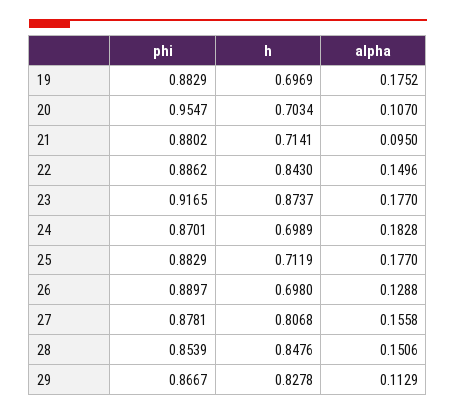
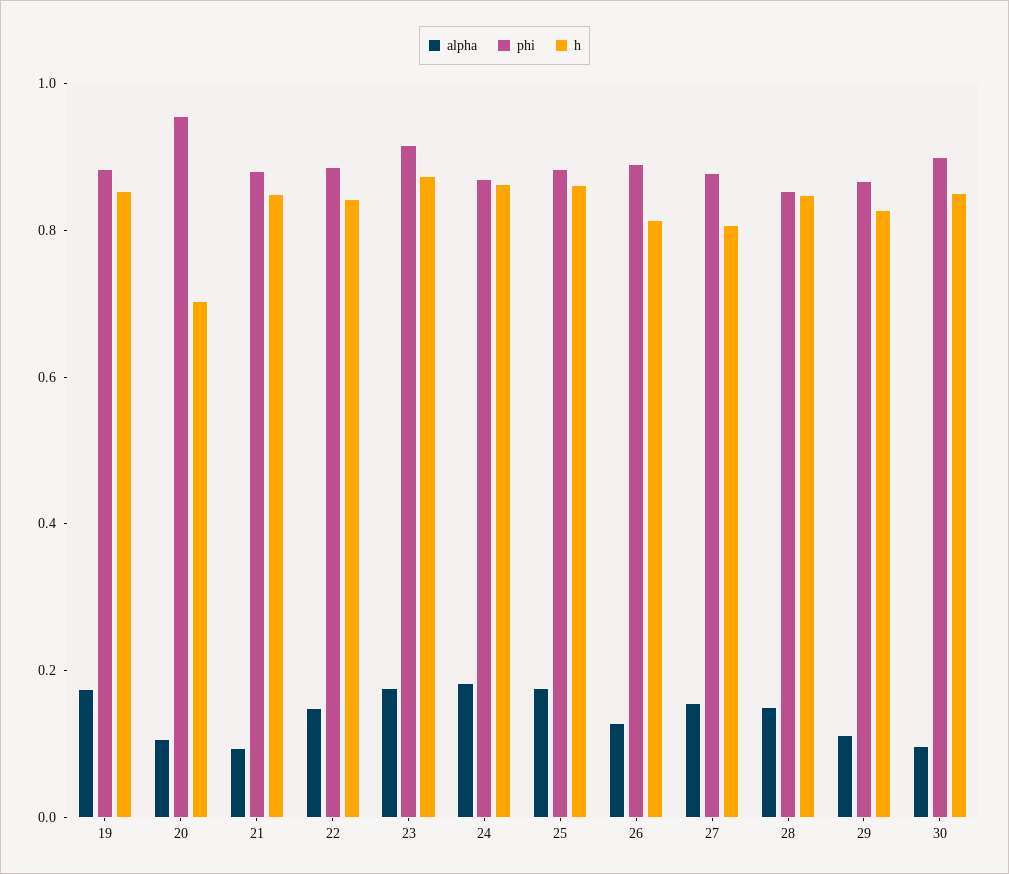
h, 19: 0.6969 -> 0.85
h, 21: 0.7141 -> 0.85
h, 24: 0.6989 -> 0.85
h, 25: 0.7119 -> 0.85
h, 26: 0.698 -> 0.8
alpha, 30: none -> 0.1
phi, 30: none -> 0.9
h, 30: none -> 0.85

